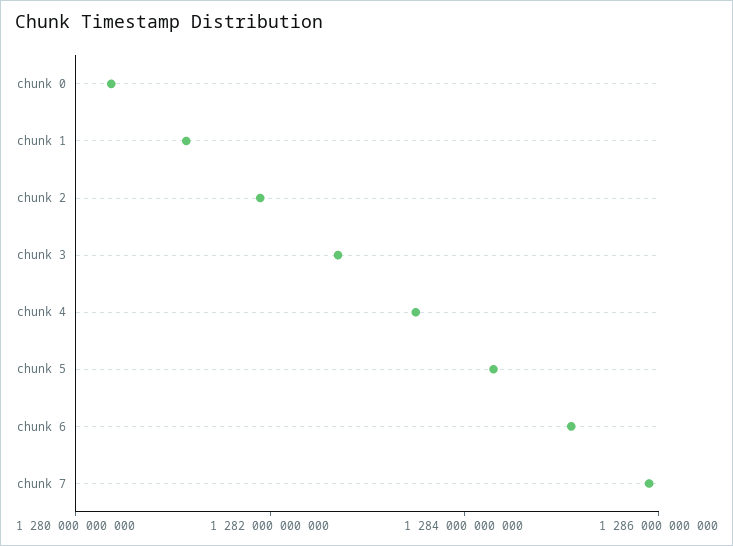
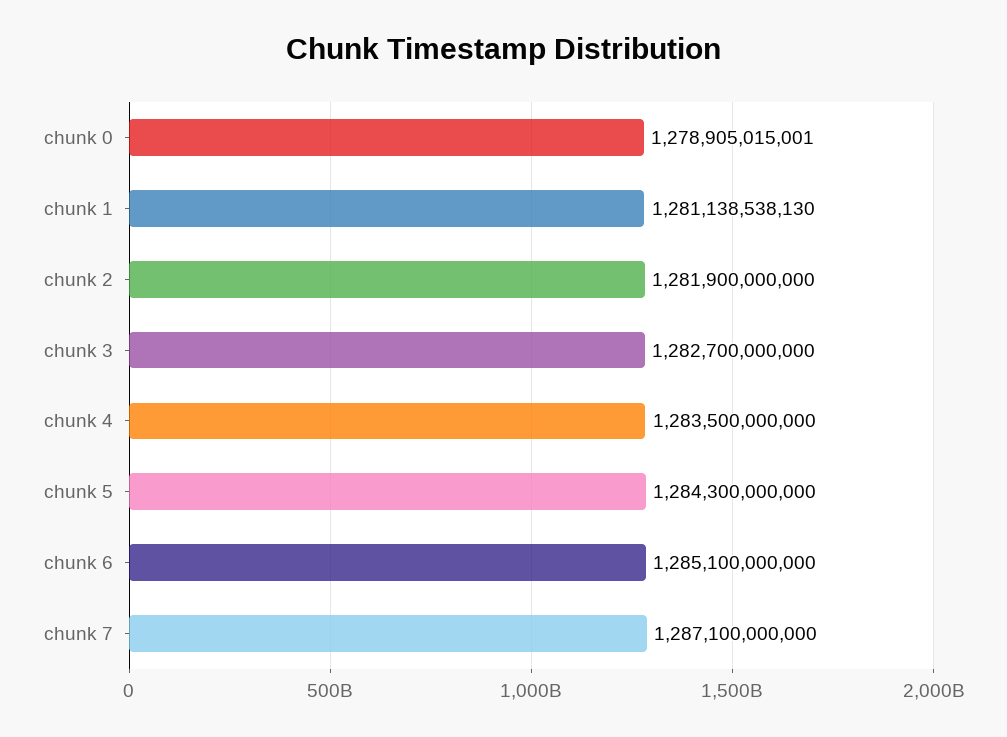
chunk 0: 1280500000000 -> 1278905015001
chunk 7: 1286000000000 -> 1287100000000

